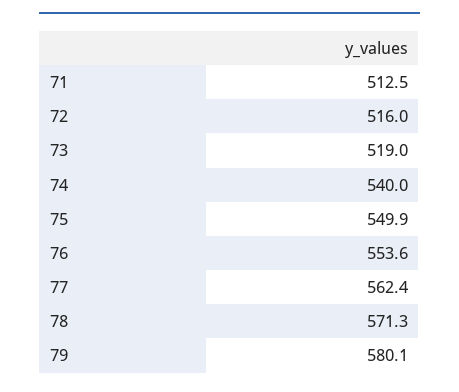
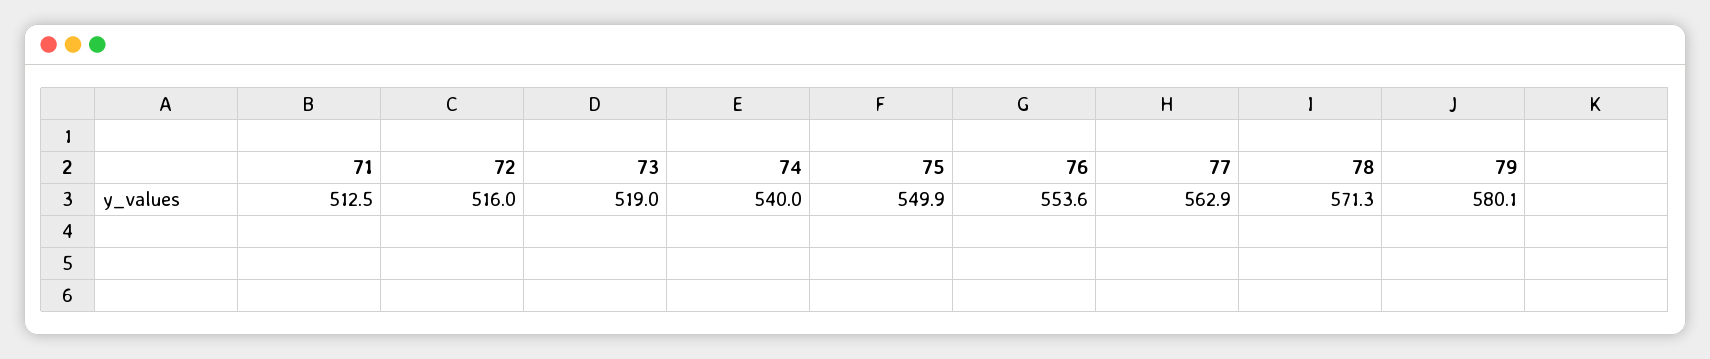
77: 562.4 -> 562.9

